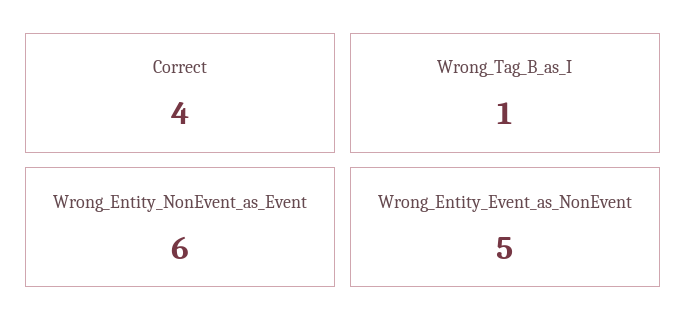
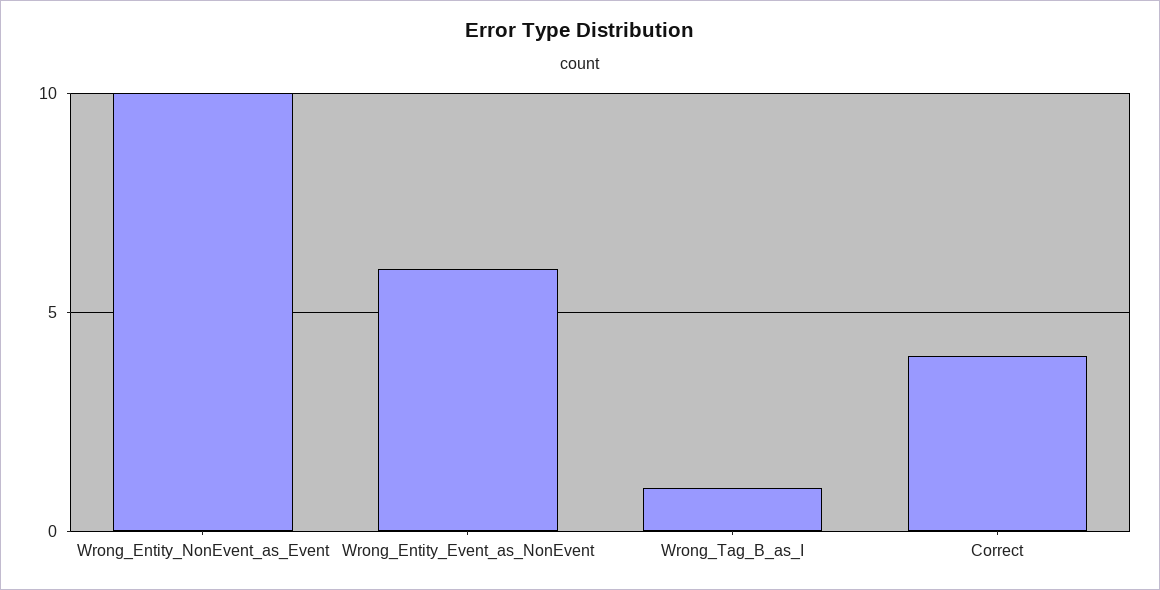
Wrong_Entity_NonEvent_as_Event: 6 -> 10
Wrong_Entity_Event_as_NonEvent: 5 -> 6

